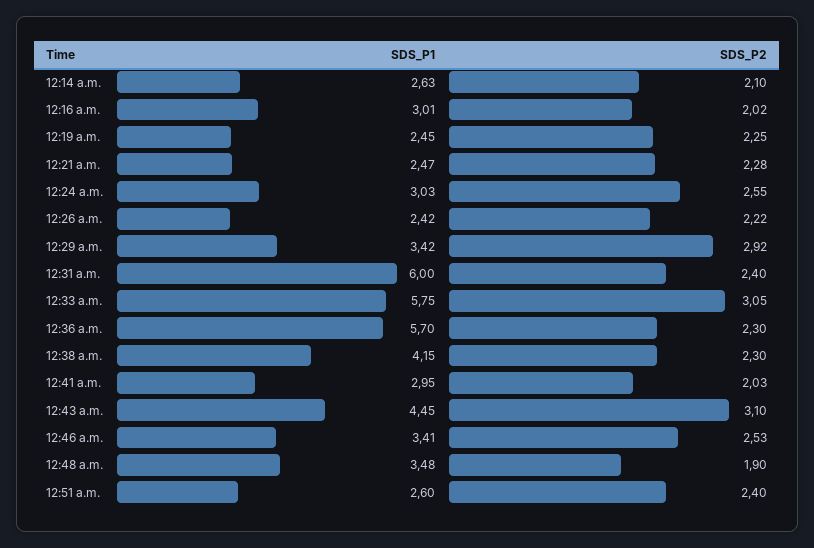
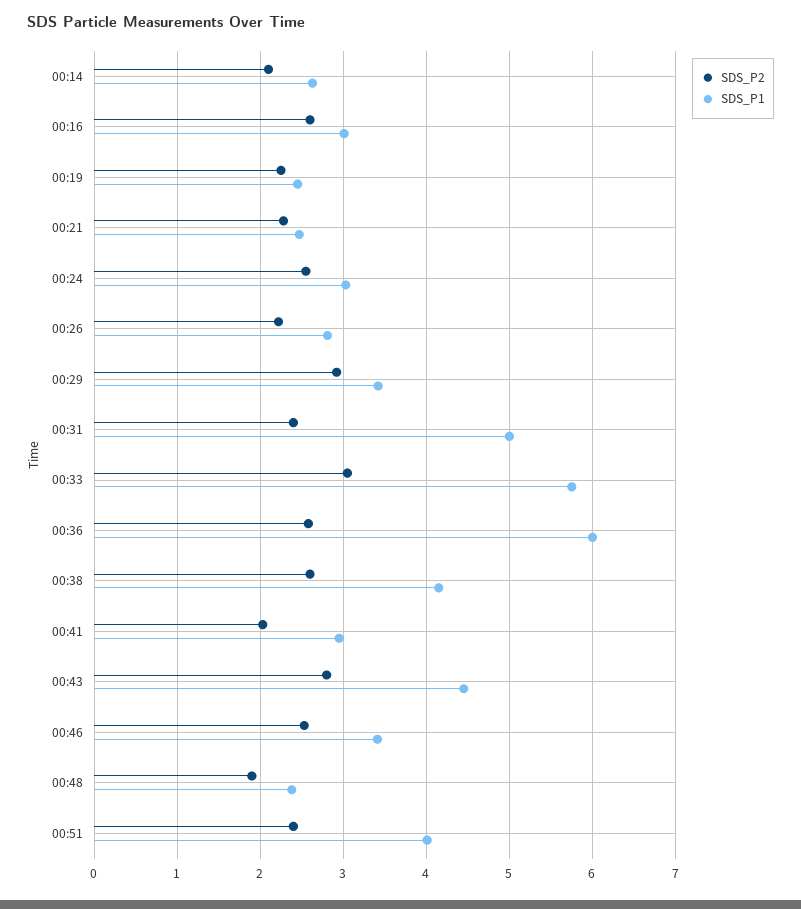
SDS_P2, 12:16 a.m.: 2.02 -> 2.6
SDS_P1, 12:26 a.m.: 2.42 -> 2.8
SDS_P1, 12:31 a.m.: 6 -> 5
SDS_P1, 12:36 a.m.: 5.7 -> 6
SDS_P2, 12:36 a.m.: 2.3 -> 2.6
SDS_P2, 12:38 a.m.: 2.3 -> 2.6
SDS_P2, 12:43 a.m.: 3.1 -> 2.8
SDS_P1, 12:48 a.m.: 3.48 -> 2.4
SDS_P1, 12:51 a.m.: 2.6 -> 4

